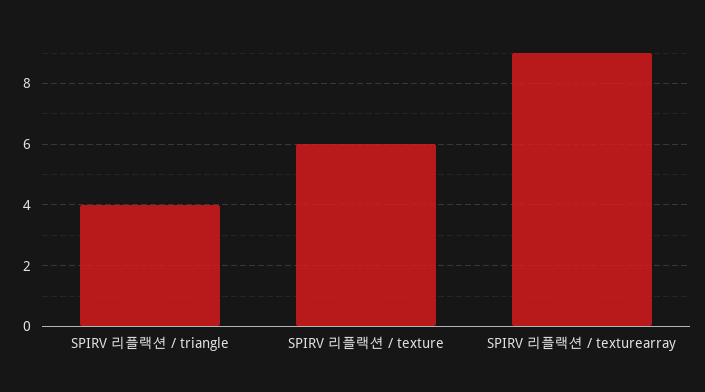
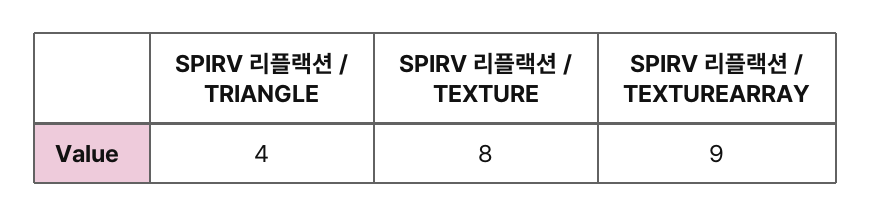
SPIRV 리플랙션 / texture: 6 -> 8

